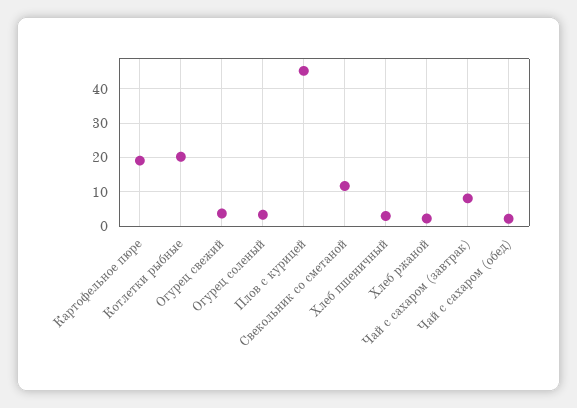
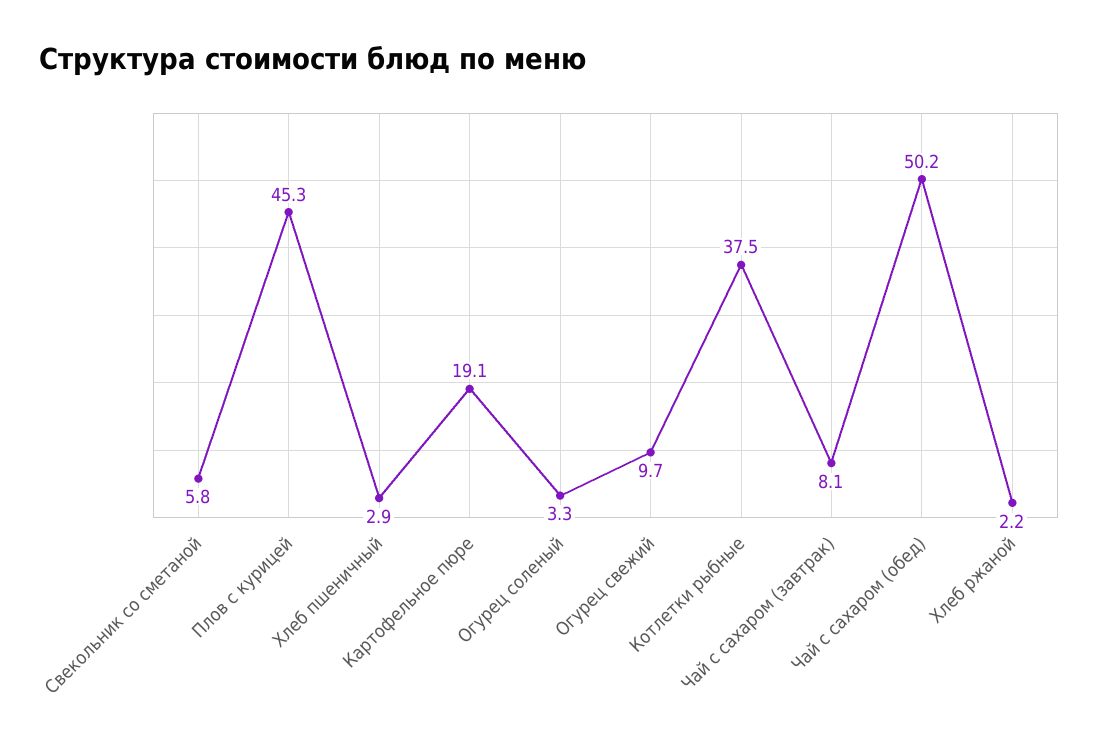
Котлетки рыбные: 20 -> 37.5
Огурец свежий: 4 -> 9.7
Свекольник со сметаной: 12 -> 5.8
Чай с сахаром (обед): 2 -> 50.2

